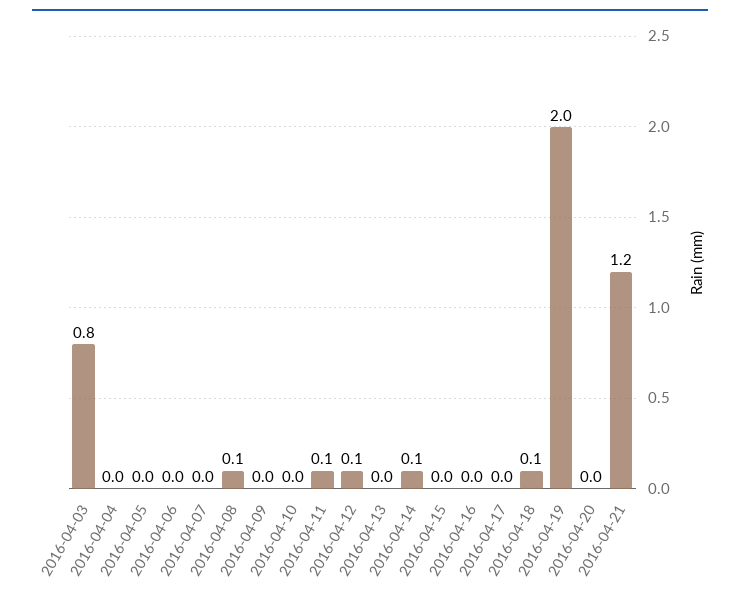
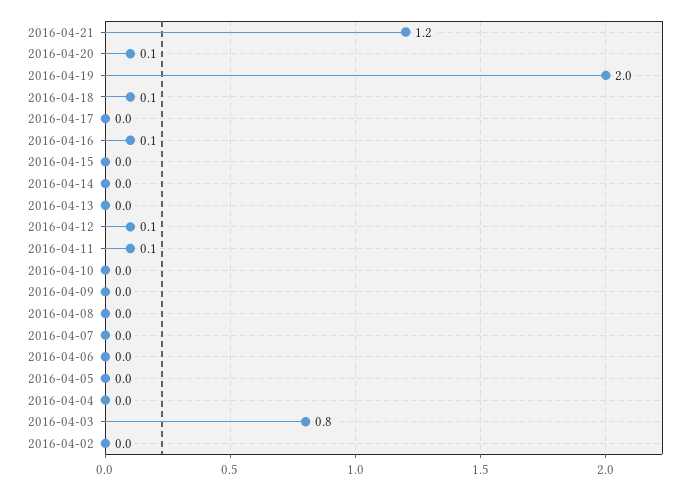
2016-04-08: 0.1 -> 0
2016-04-14: 0.1 -> 0
2016-04-16: 0 -> 0.1
2016-04-20: 0 -> 0.1
2016-04-02: none -> 0

